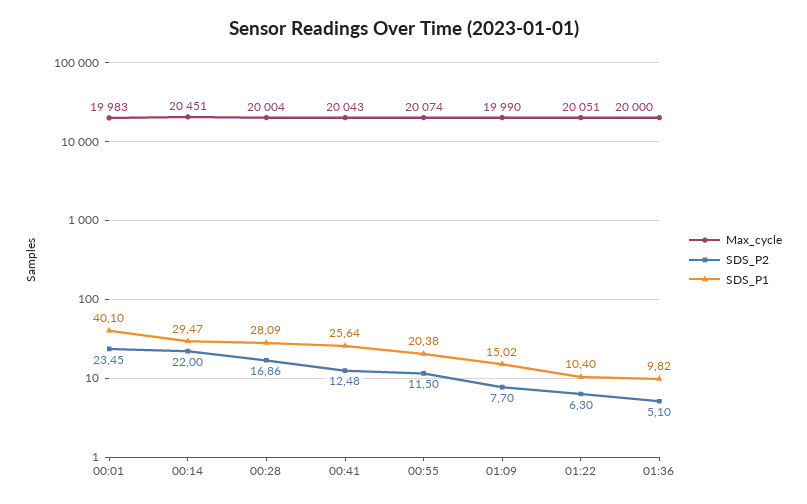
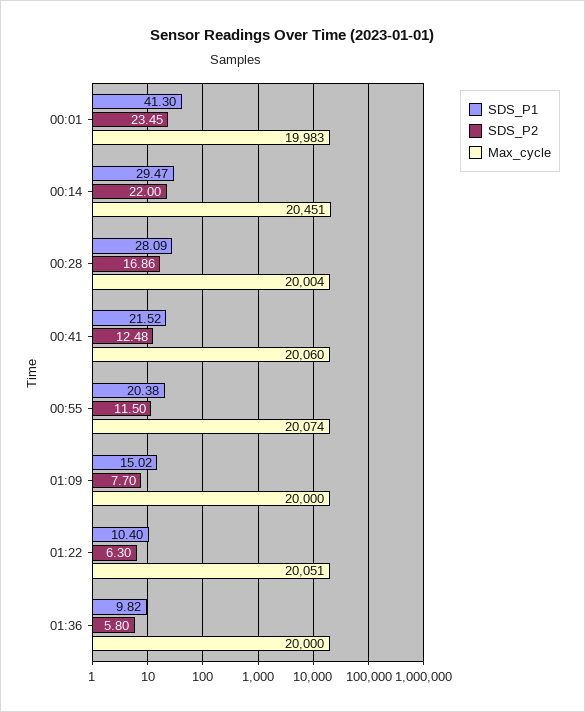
SDS_P1, 00:01: 40.1 -> 41.3
Max_cycle, 00:41: 20043 -> 20060
SDS_P1, 00:41: 25.64 -> 21.52
Max_cycle, 01:09: 19990 -> 20000
SDS_P2, 01:36: 5.1 -> 5.8

